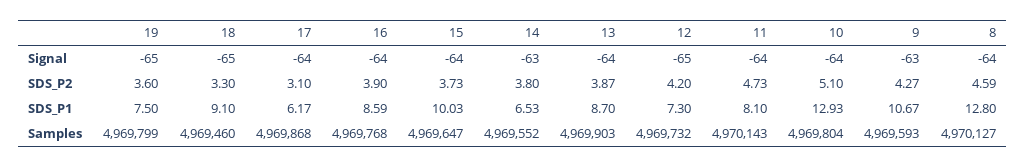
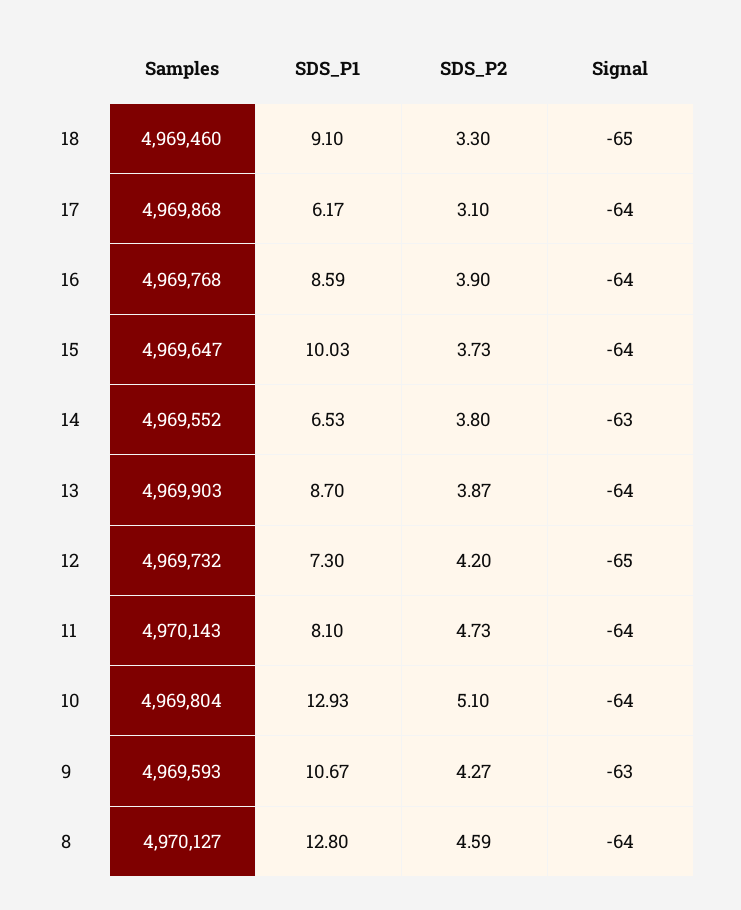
19, Signal: -65 -> none
19, SDS_P2: 3.6 -> none
19, SDS_P1: 7.5 -> none
19, Samples: 4969799 -> none

